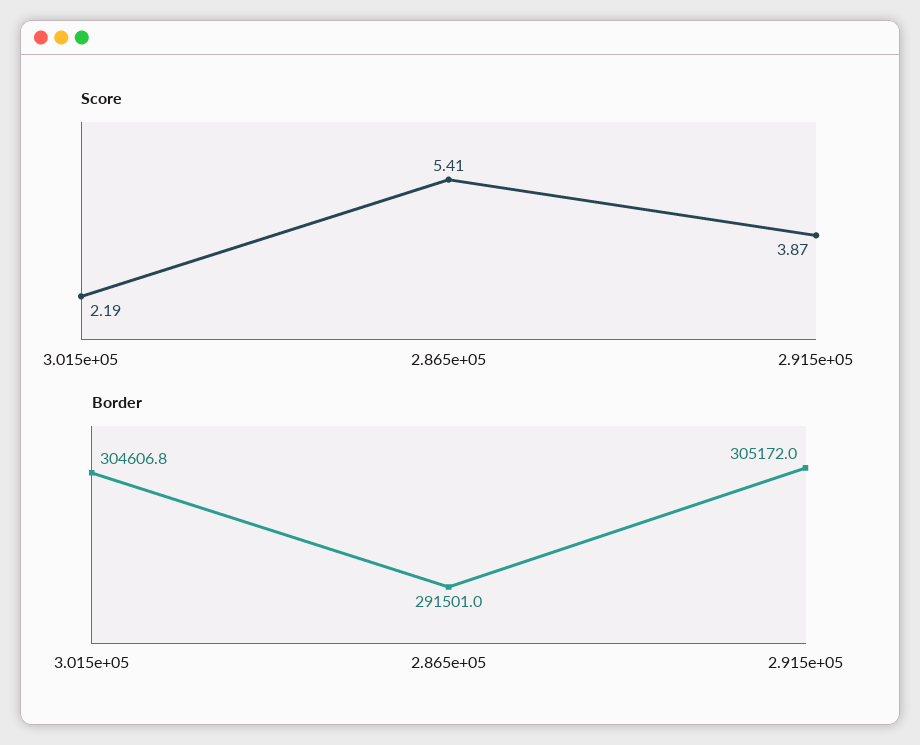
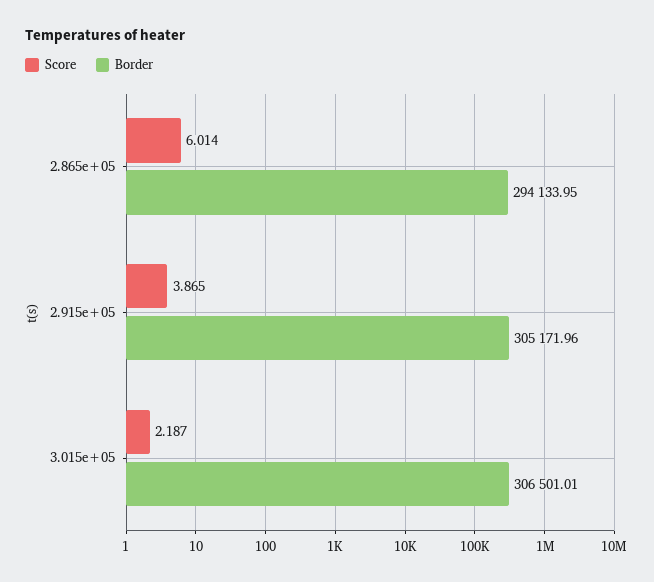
Score, 2.865e+05: 5.41 -> 6.014
Border, 3.015e+05: 304606.8 -> 306501.01
Border, 2.865e+05: 291501 -> 294133.95

